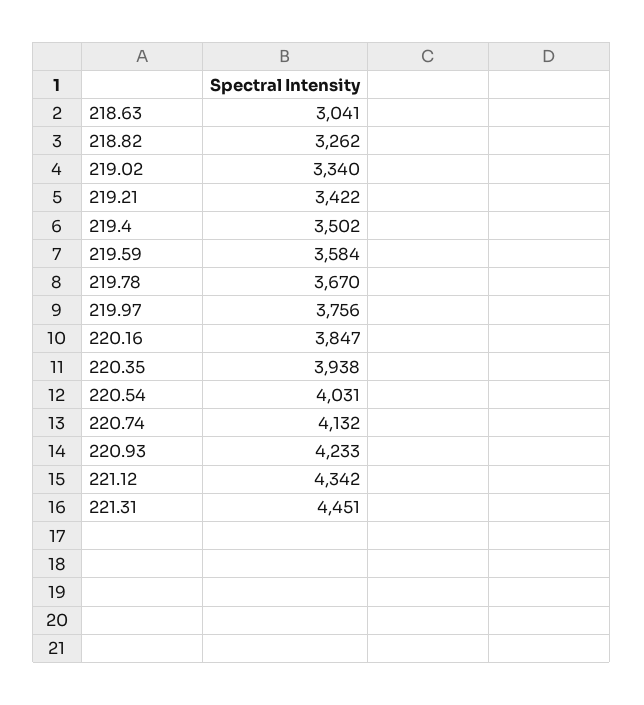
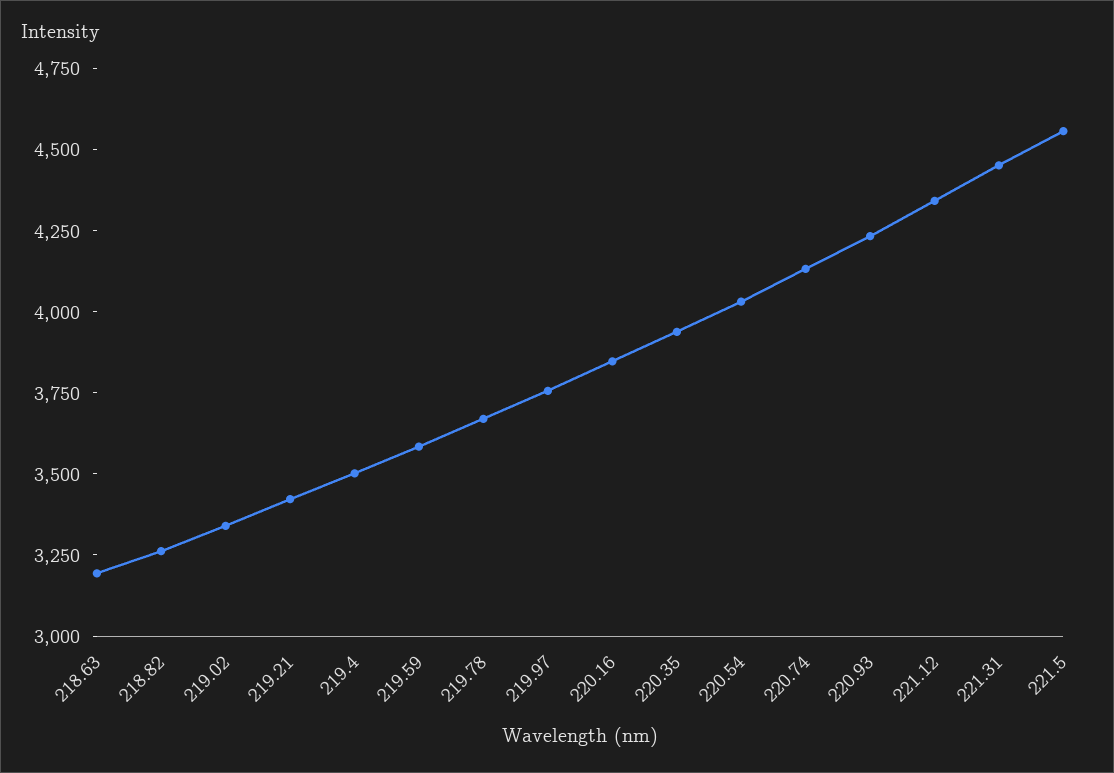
218.63: 3041 -> 3200
221.5: none -> 4550

